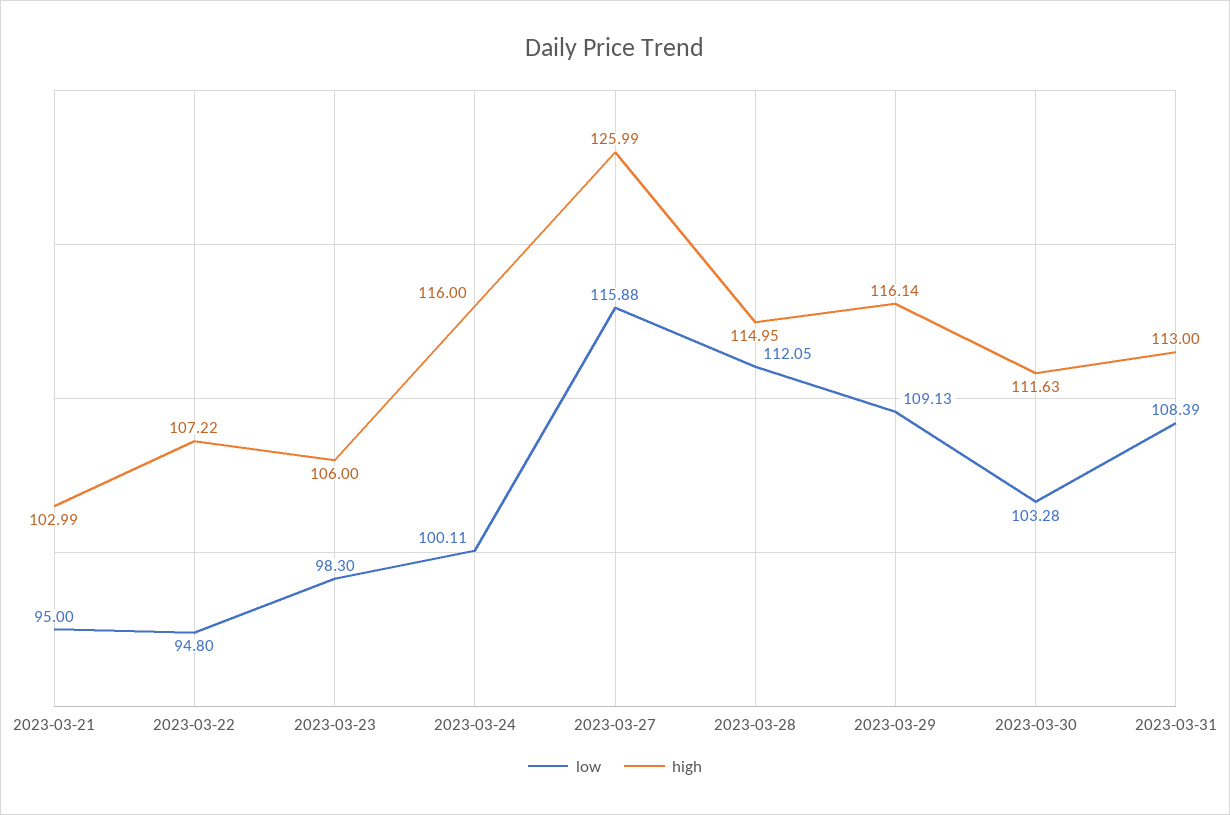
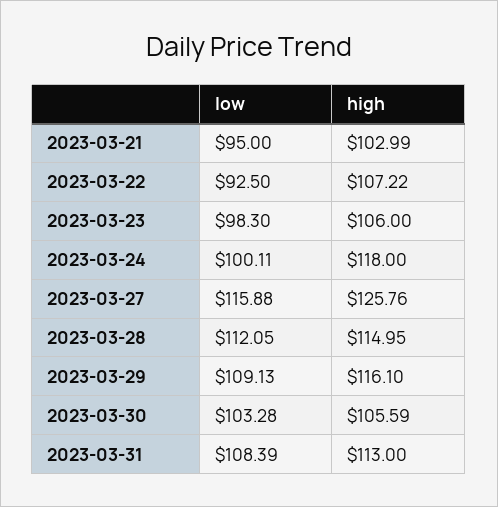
low, 2023-03-22: 94.8 -> 92.5
high, 2023-03-24: 116 -> 118
high, 2023-03-27: 125.99 -> 125.76
high, 2023-03-29: 116.14 -> 116.1
high, 2023-03-30: 111.63 -> 105.59

